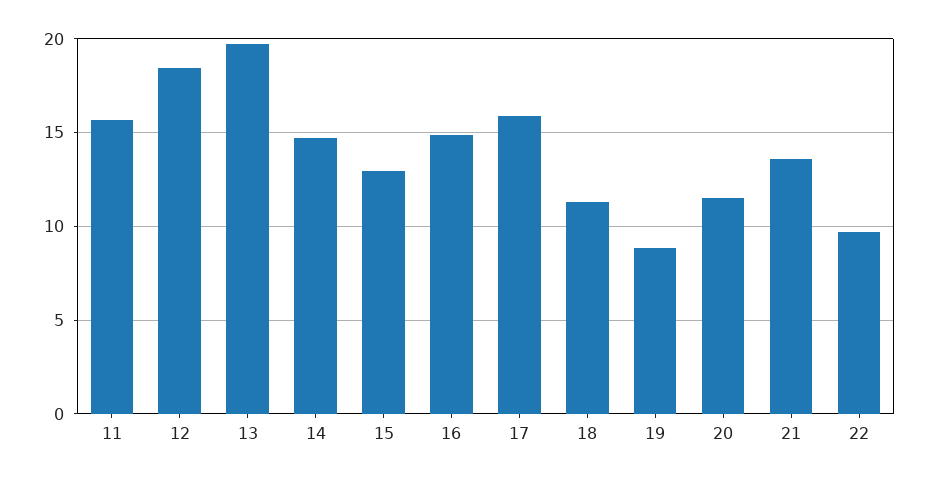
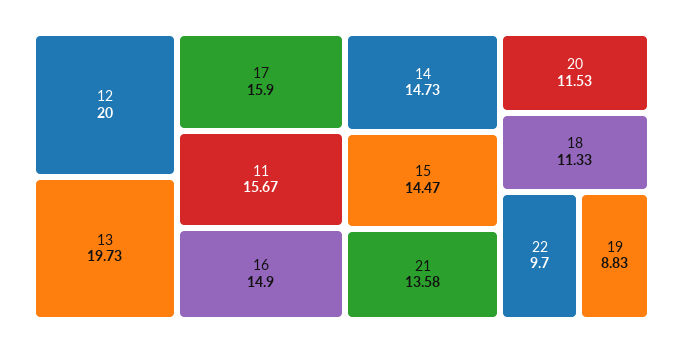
12: 18.5 -> 20
15: 13 -> 14.47

